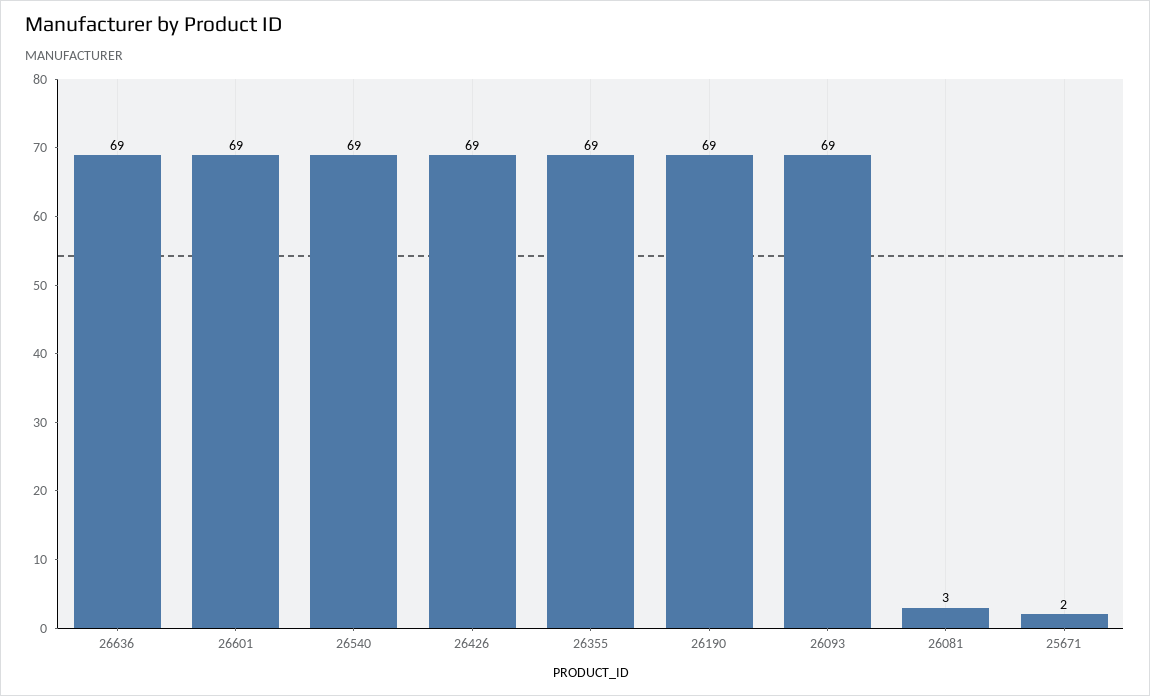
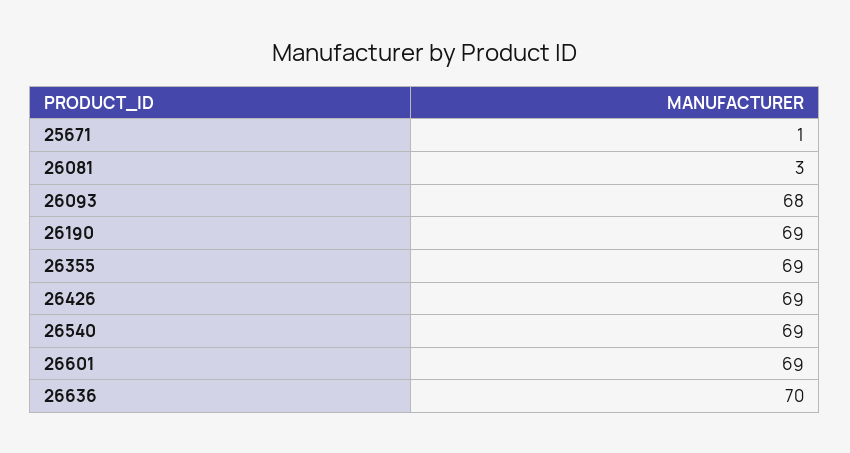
26636: 69 -> 70
26093: 69 -> 68
25671: 2 -> 1

